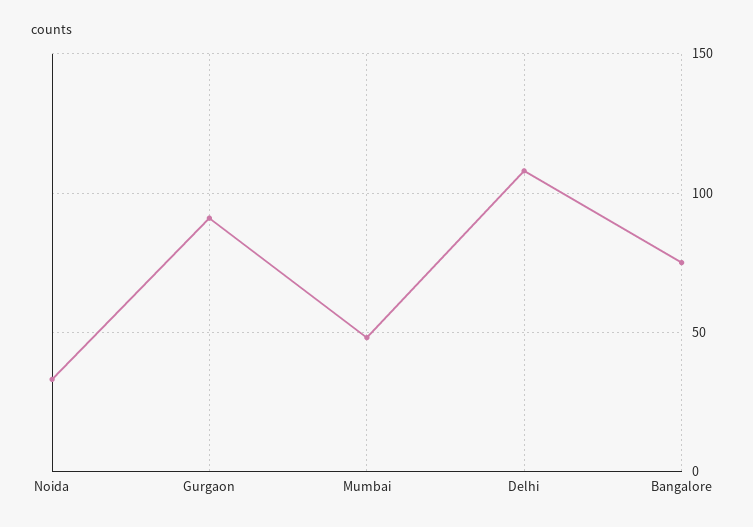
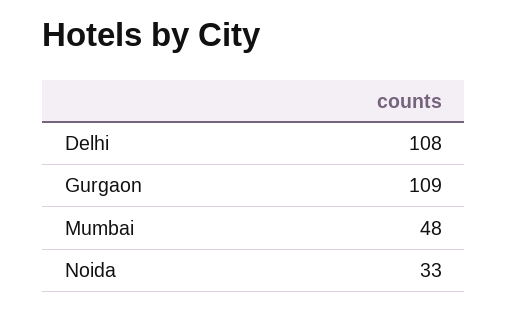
Gurgaon: 90 -> 109
Bangalore: 75 -> none

